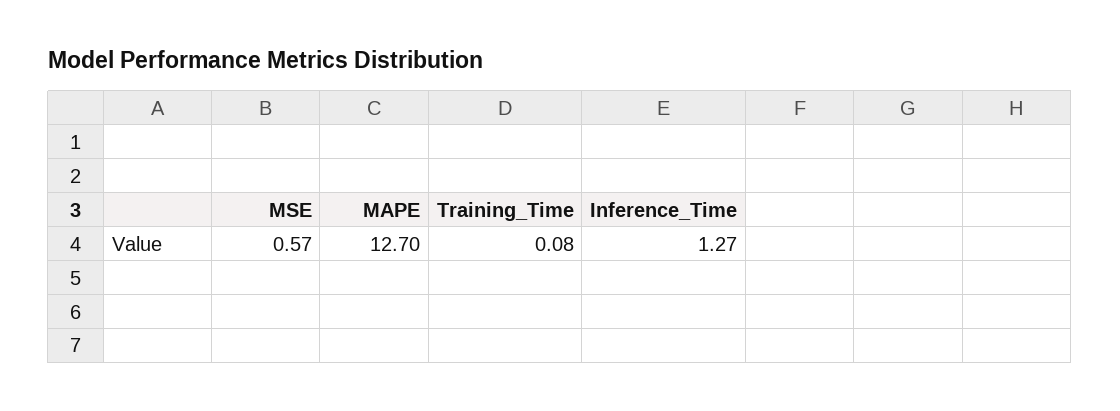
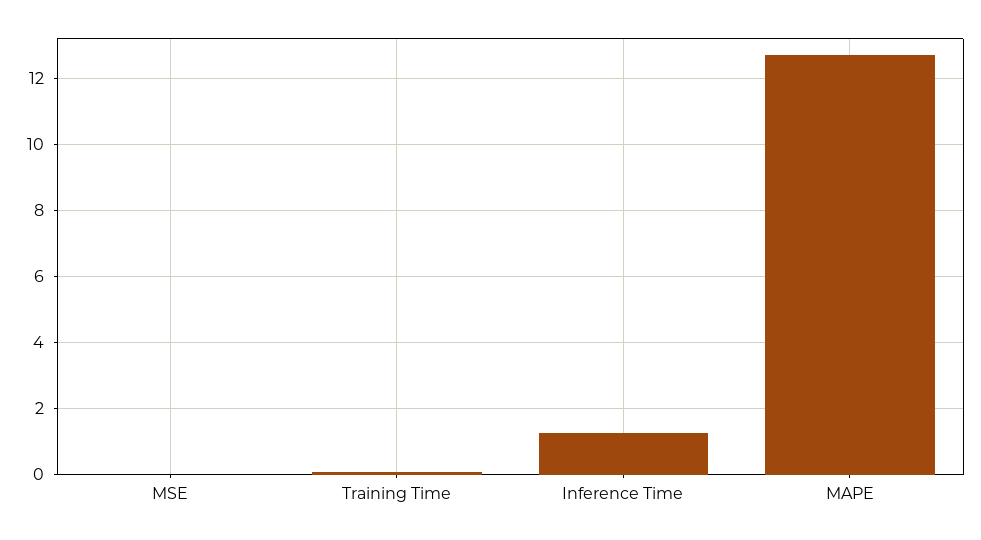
MSE: 0.57 -> 0

